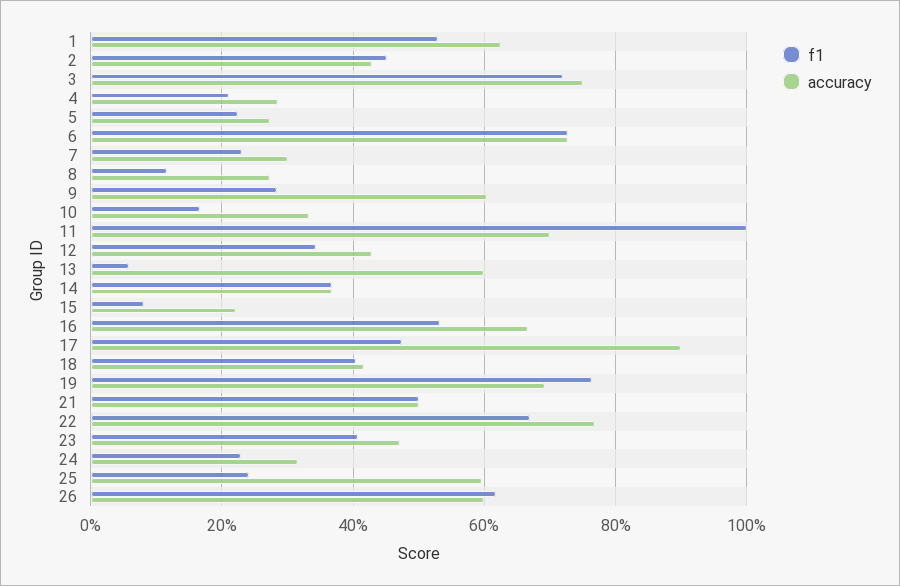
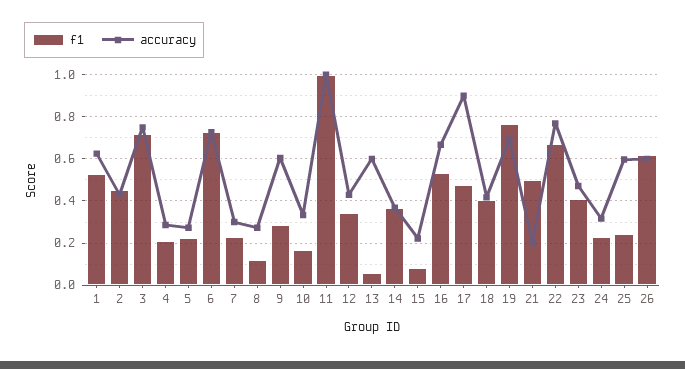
accuracy, 11: 0.7 -> 1
accuracy, 21: 0.5 -> 0.2

